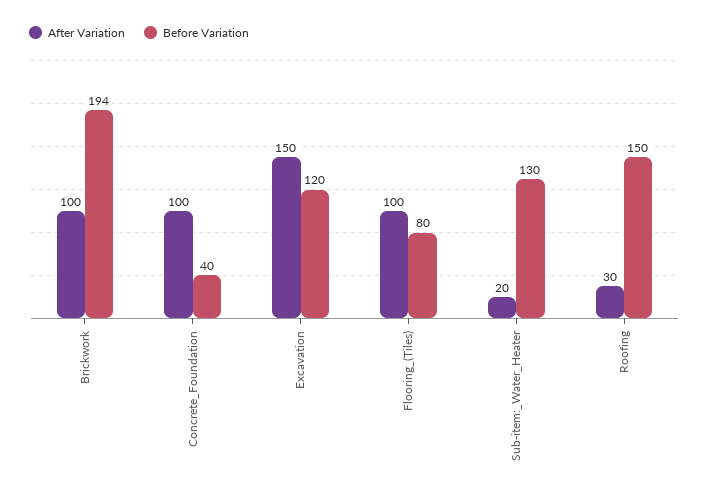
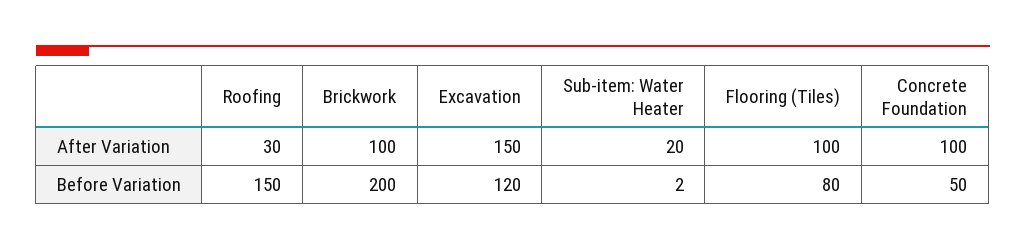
Before Variation, Brickwork: 194 -> 200
Before Variation, Concrete_Foundation: 40 -> 50
Before Variation, Sub-item:_Water_Heater: 130 -> 2

